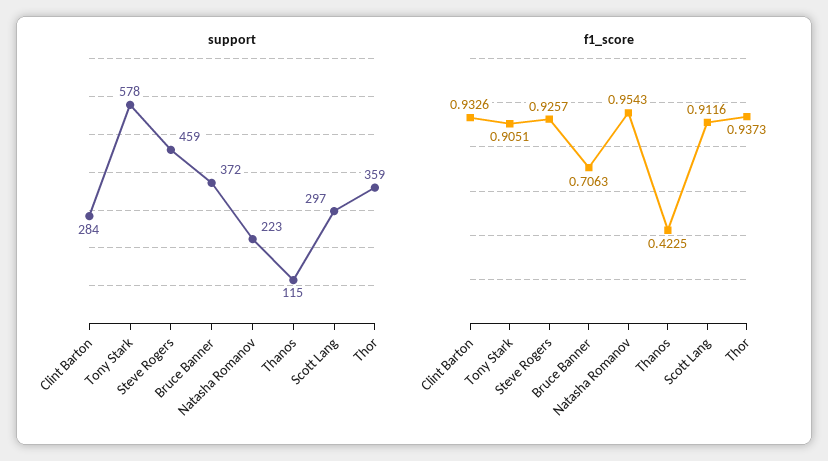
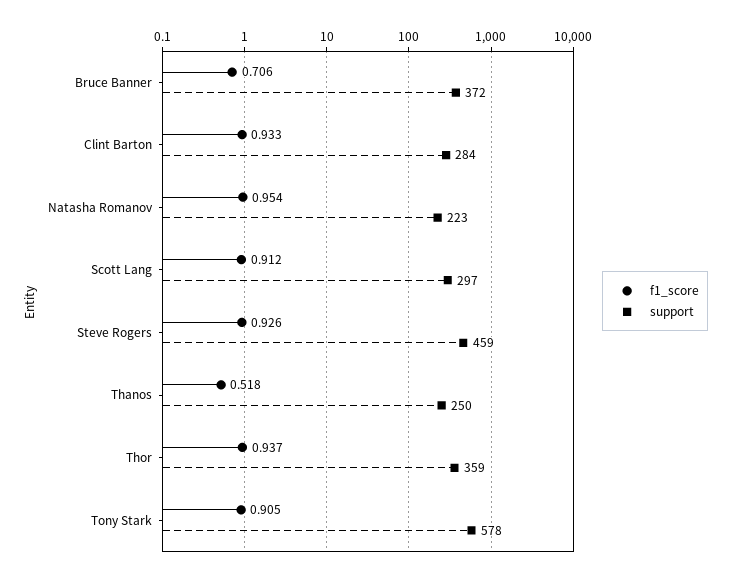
support, Thanos: 115 -> 250
f1_score, Thanos: 0.4225 -> 0.518

